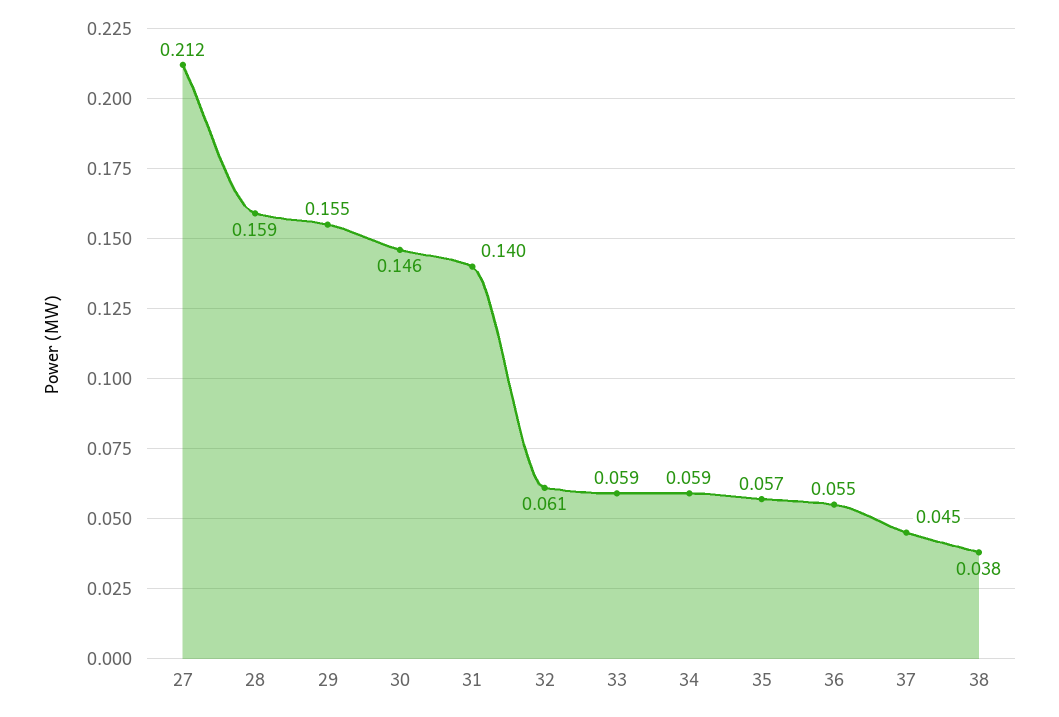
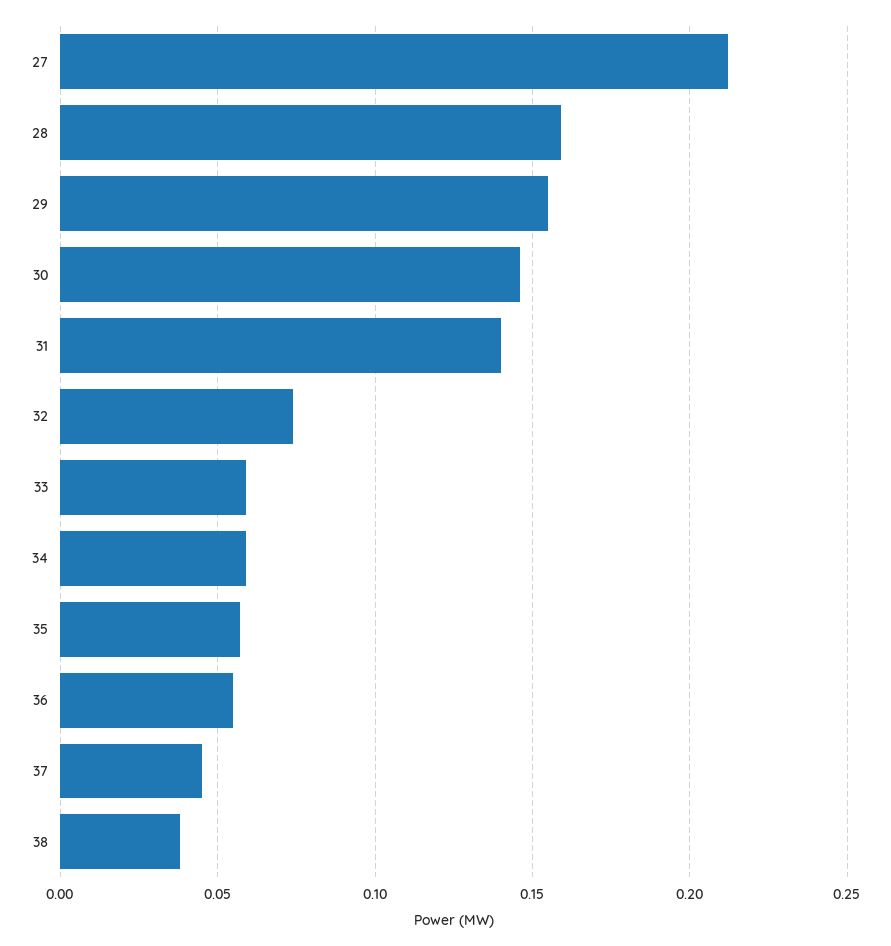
32: 0.061 -> 0.075

